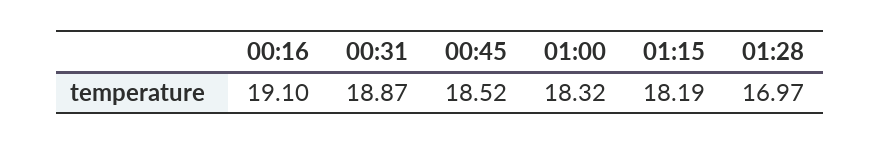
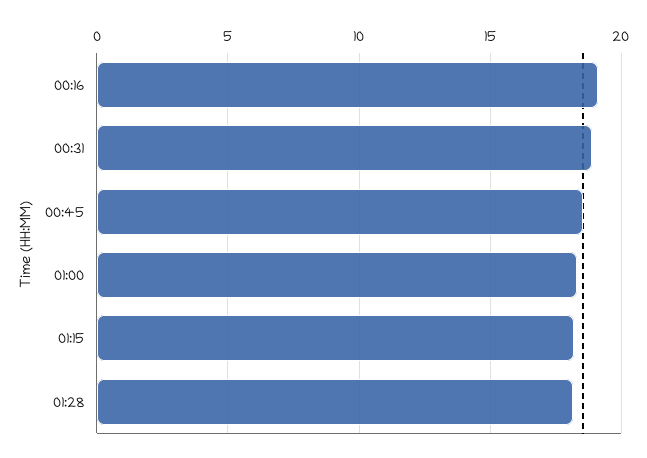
01:28: 16.97 -> 18

